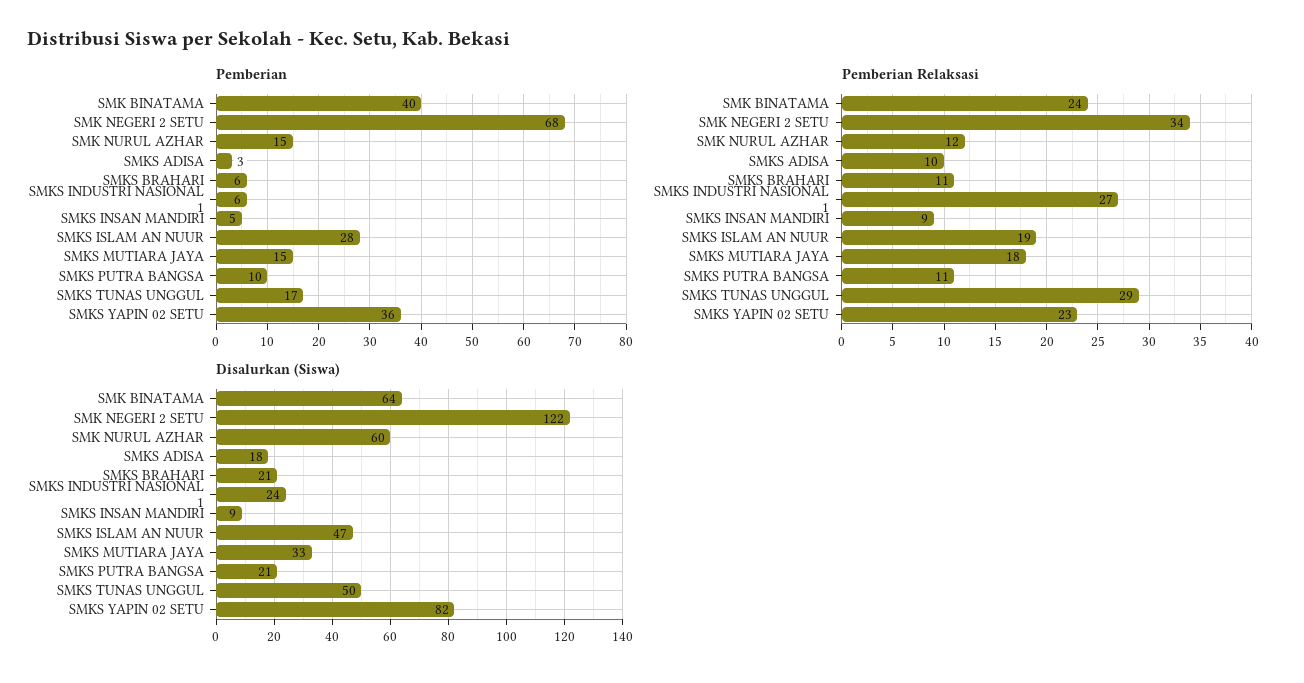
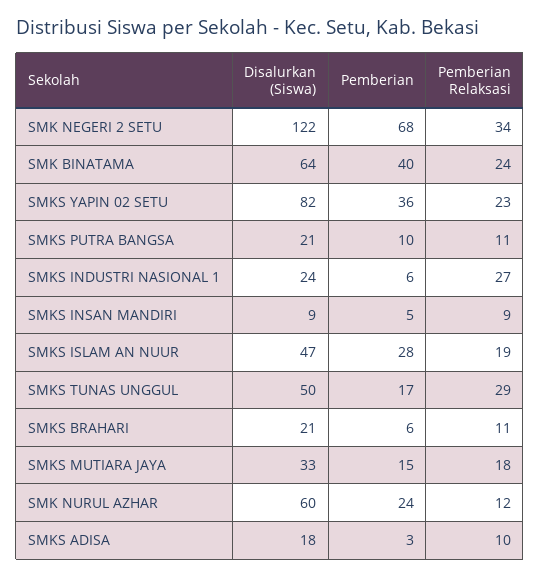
Pemberian, SMK NURUL AZHAR: 15 -> 24

